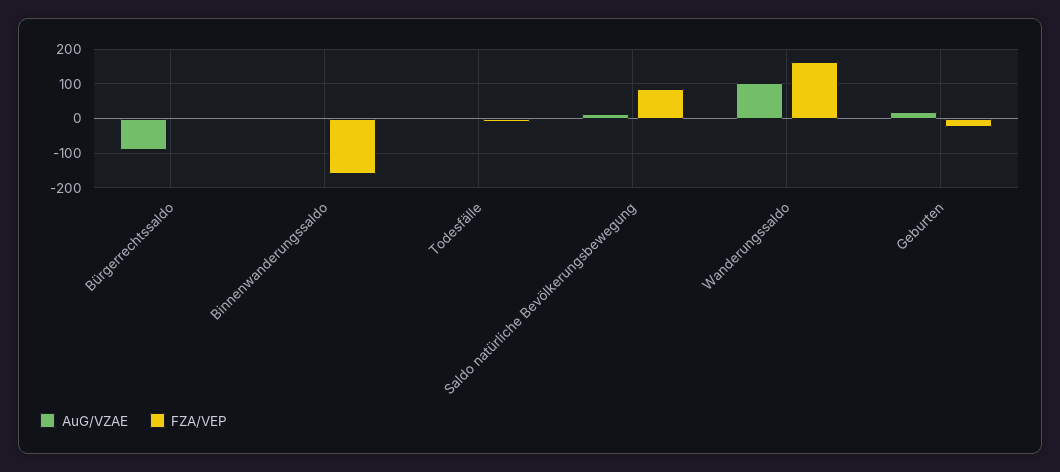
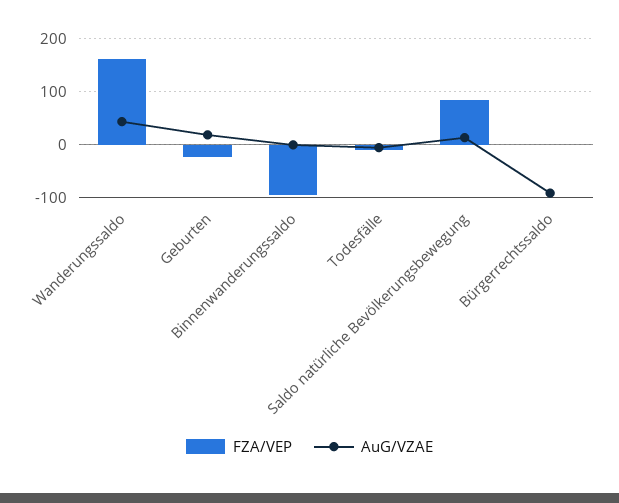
FZA/VEP, Binnenwanderungssaldo: -160 -> -100
AuG/VZAE, Wanderungssaldo: 100 -> 40

